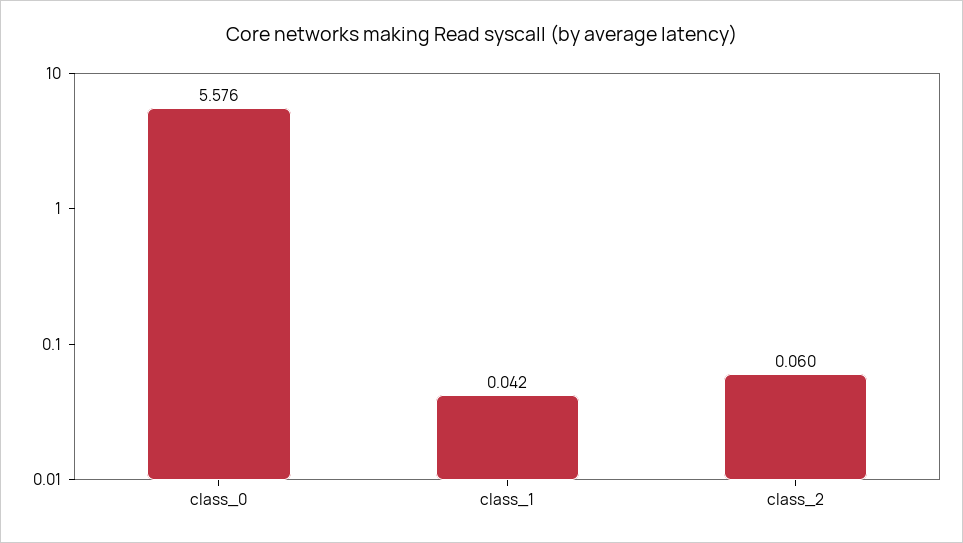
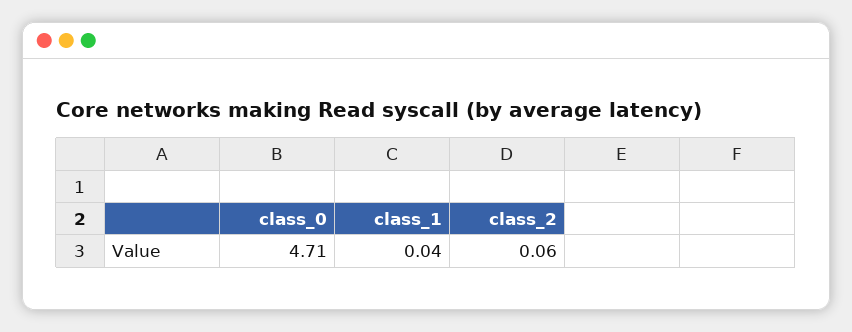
class_0: 5.576 -> 4.71

